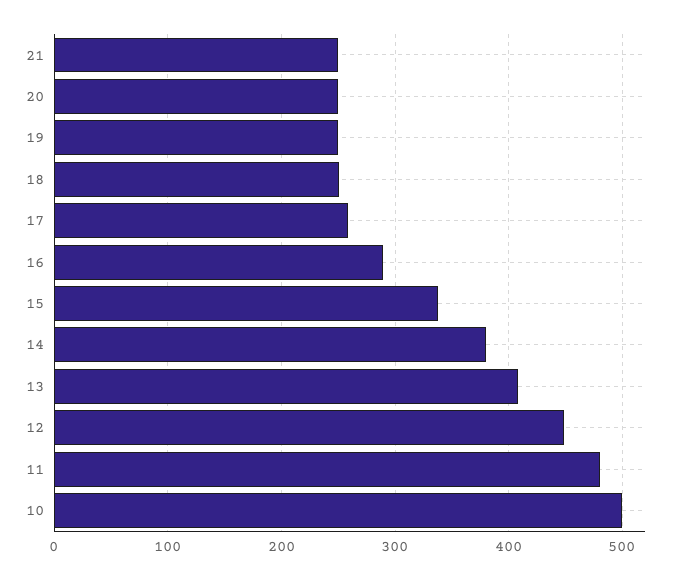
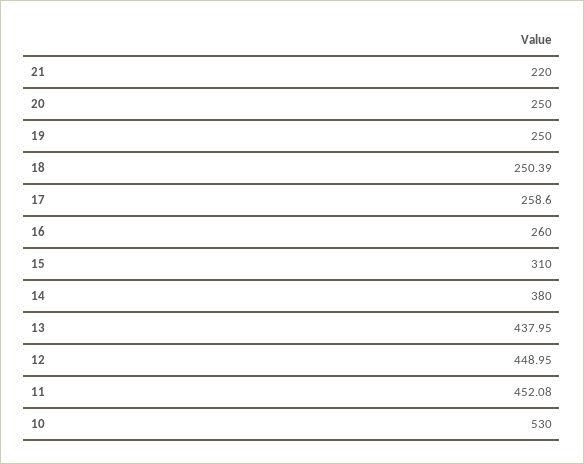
21: 250 -> 220
16: 290 -> 260
15: 340 -> 310
13: 410 -> 437.95
11: 480 -> 452.08
10: 500 -> 530

